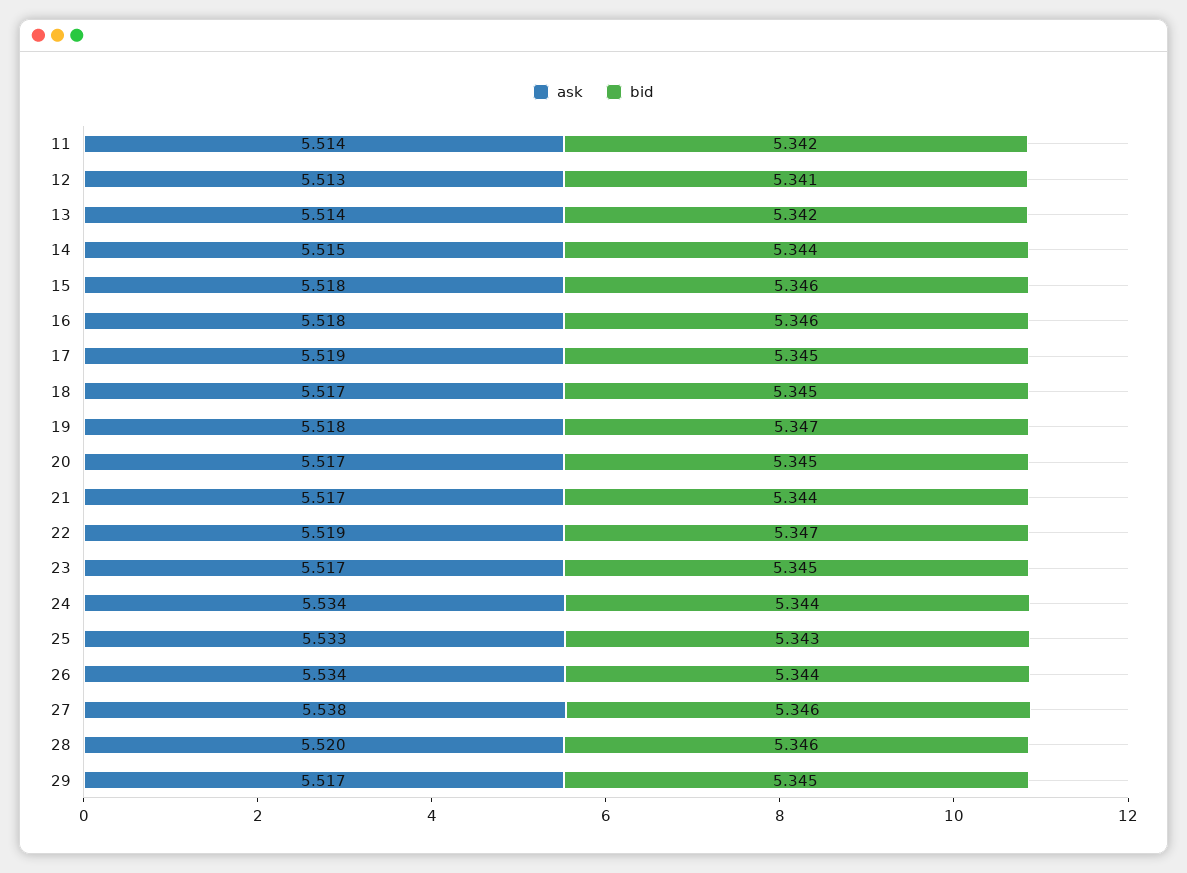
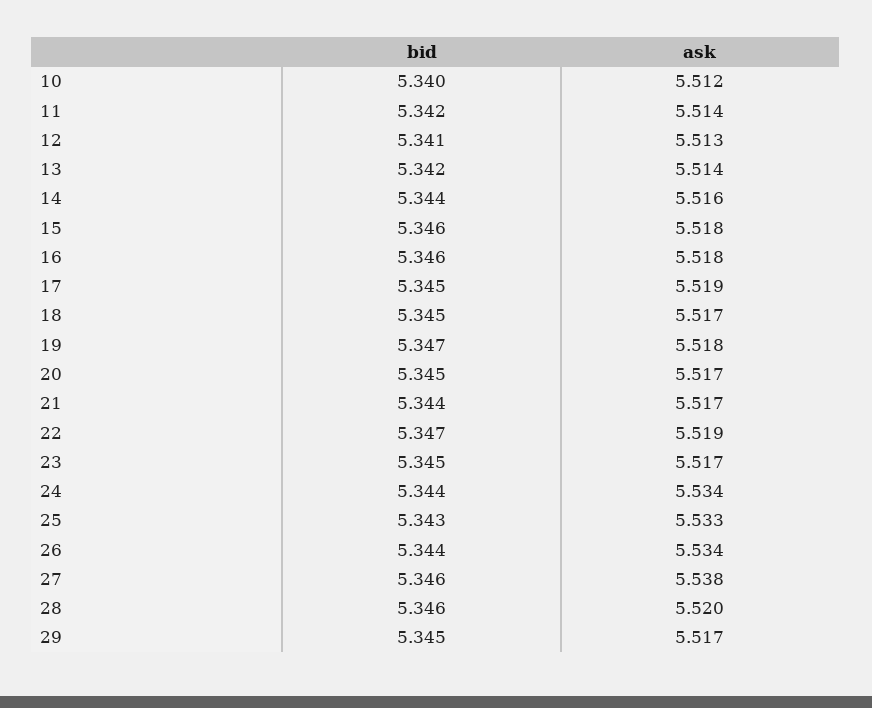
ask, 14: 5.515 -> 5.516
bid, 10: none -> 5.34
ask, 10: none -> 5.512

